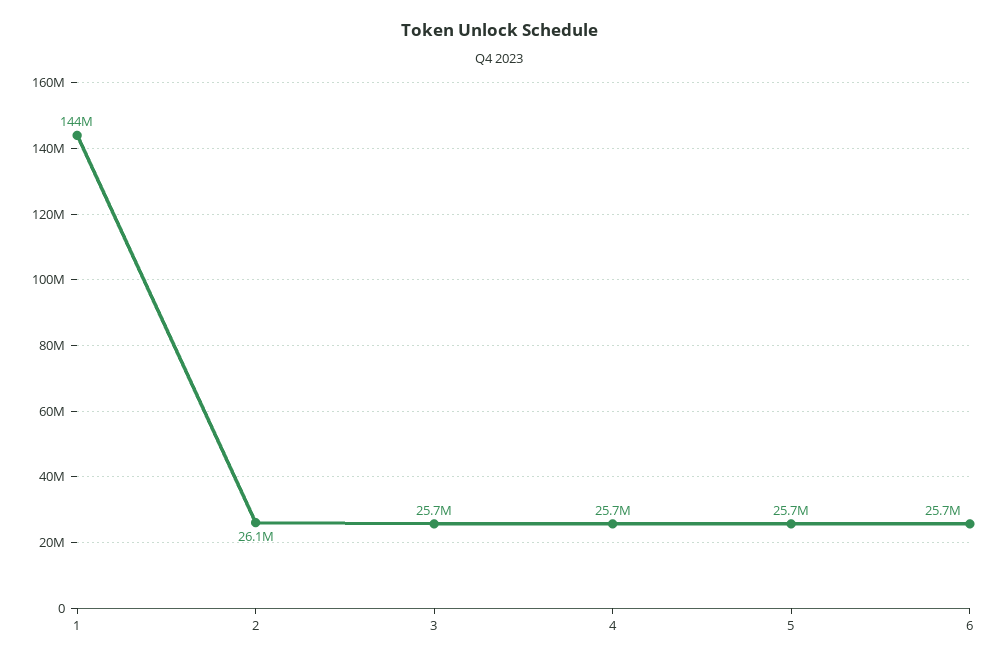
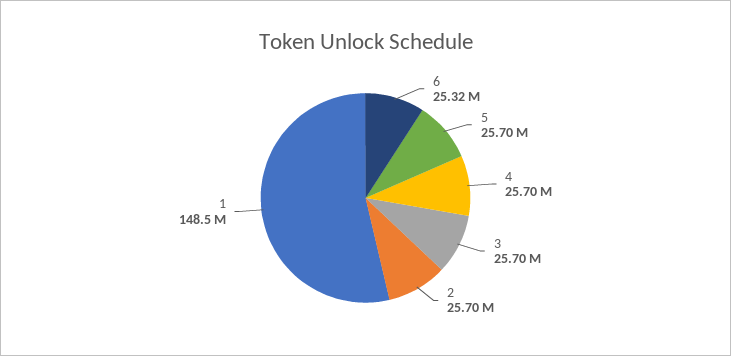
1: 144000000 -> 148500000
2: 26100000 -> 25700000
6: 25700000 -> 25320000

